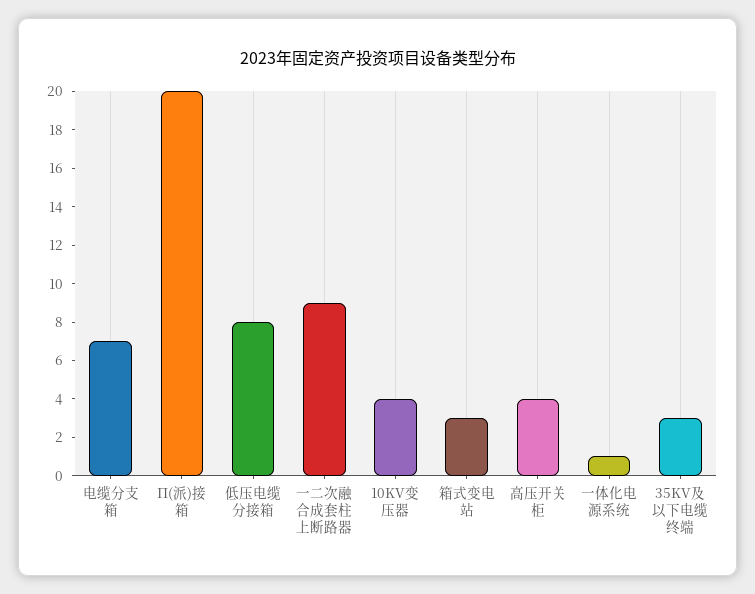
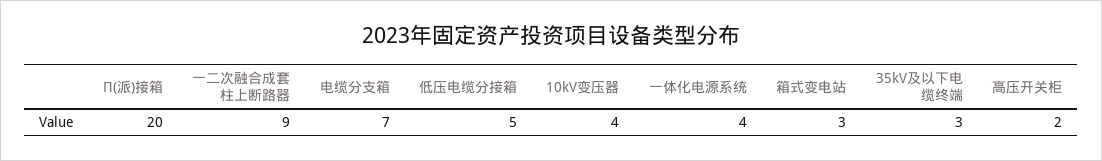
低压电缆分接箱: 8 -> 5
高压开关柜: 4 -> 2
一体化电源系统: 1 -> 4

